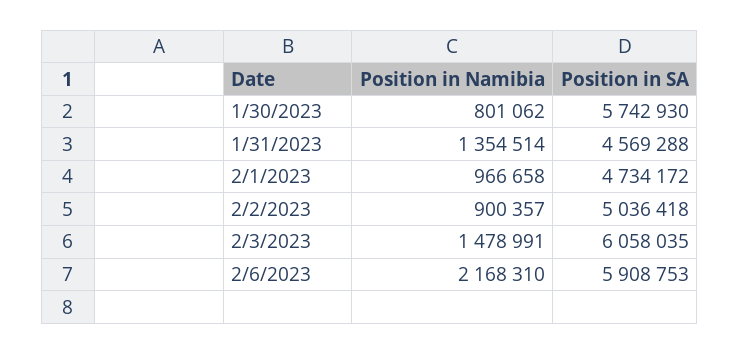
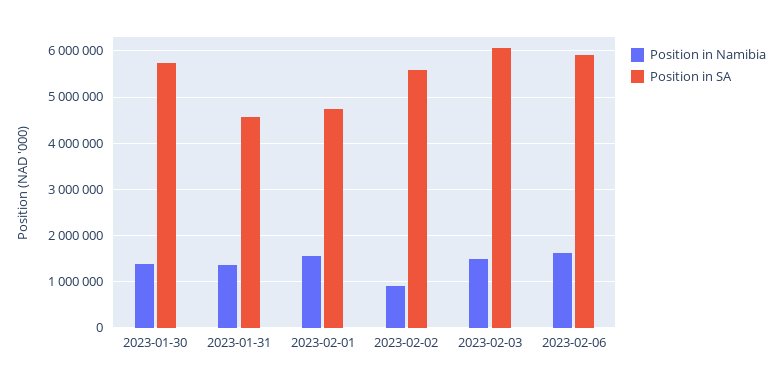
Position in Namibia, 1/30/2023: 801062 -> 1400000
Position in Namibia, 2/1/2023: 966658 -> 1600000
Position in SA, 2/2/2023: 5036418 -> 5600000
Position in Namibia, 2/6/2023: 2168310 -> 1600000

